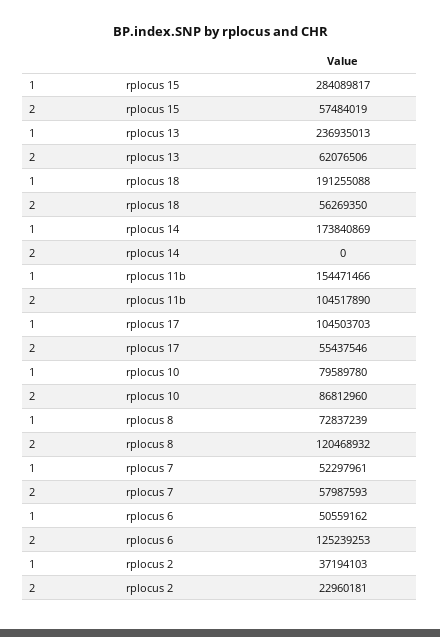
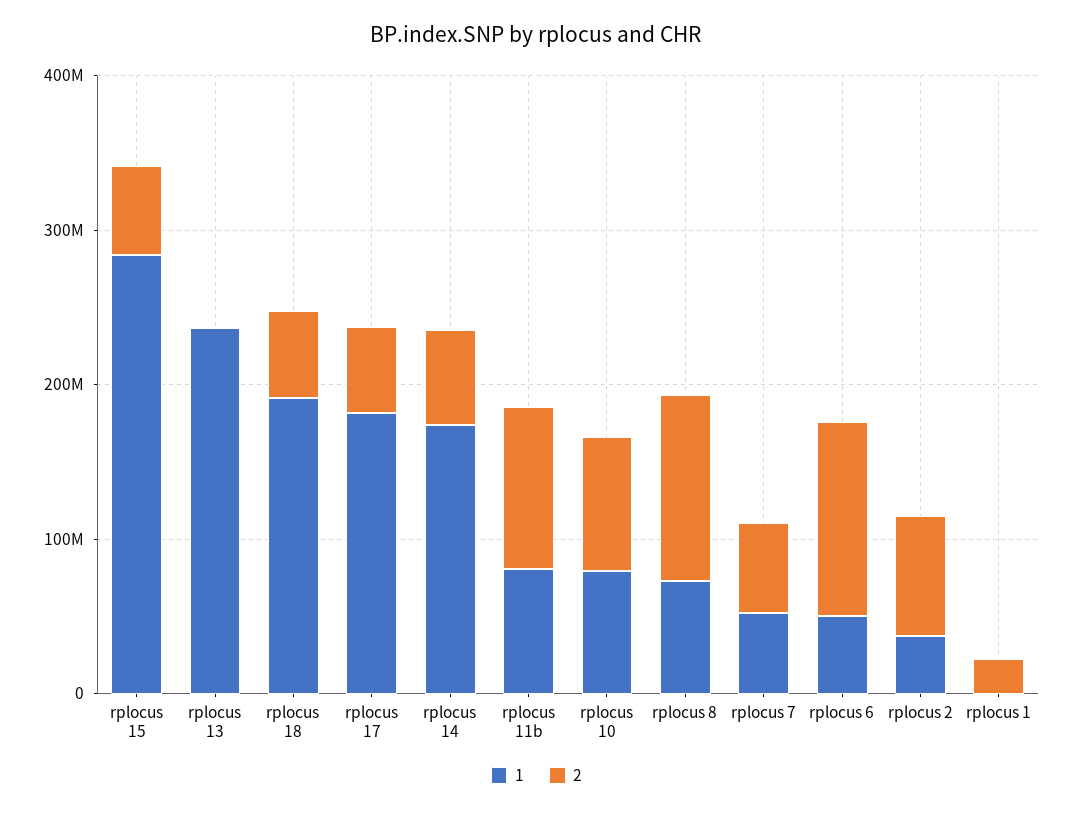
2, rplocus 13: 62076506 -> 0
2, rplocus 14: 0 -> 60000000
1, rplocus 11b: 154471466 -> 80000000
1, rplocus 17: 104503703 -> 180000000
2, rplocus 2: 22960181 -> 80000000
1, rplocus 1: none -> 0
2, rplocus 1: none -> 20000000

